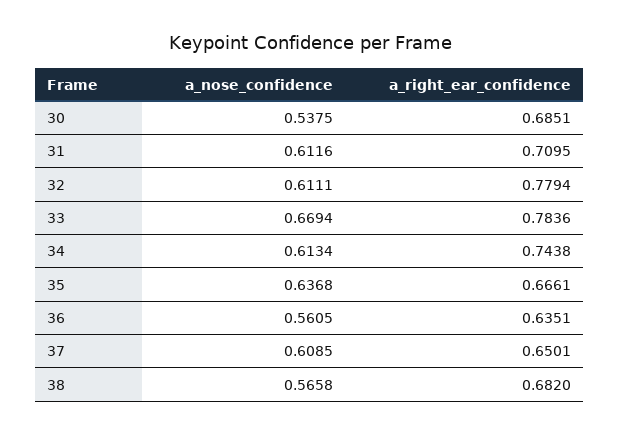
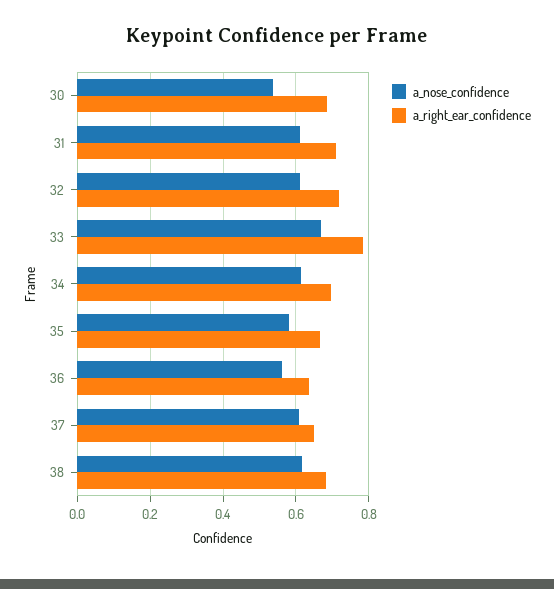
a_right_ear_confidence, 32: 0.7794 -> 0.72
a_right_ear_confidence, 34: 0.7438 -> 0.7
a_nose_confidence, 35: 0.6368 -> 0.58
a_nose_confidence, 38: 0.5658 -> 0.62

